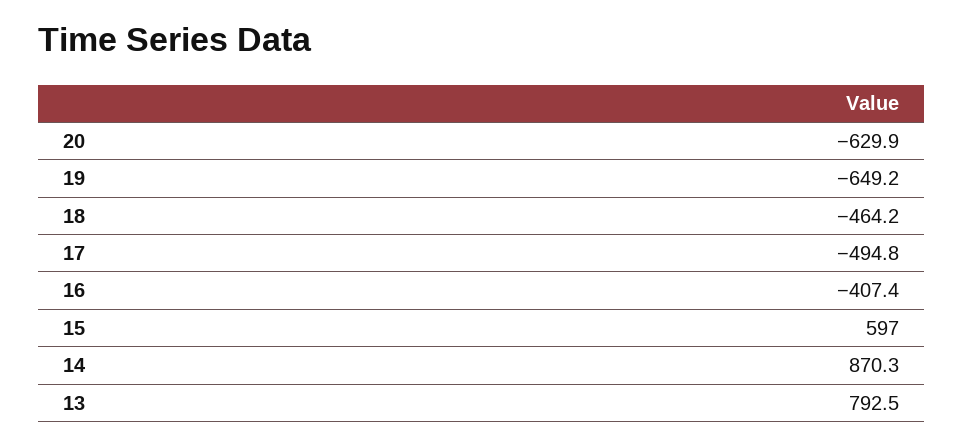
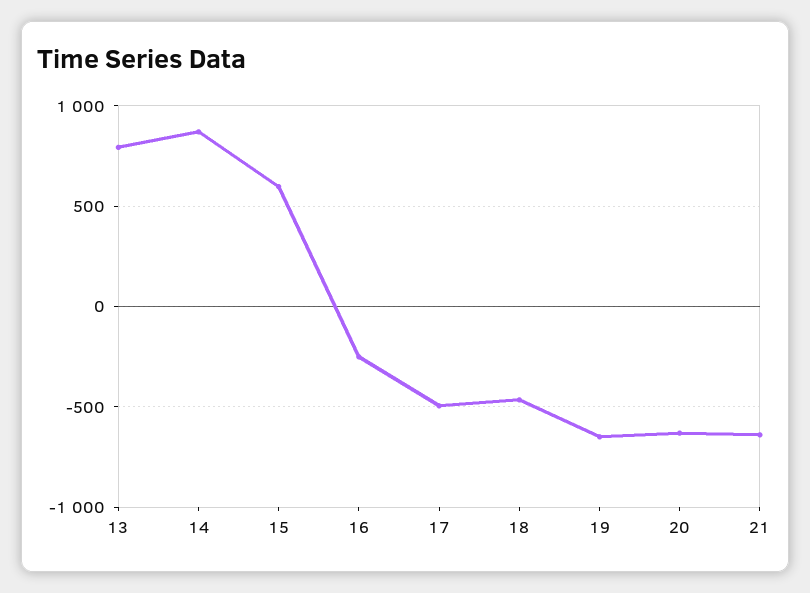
16: -407.4 -> -250
21: none -> -650

